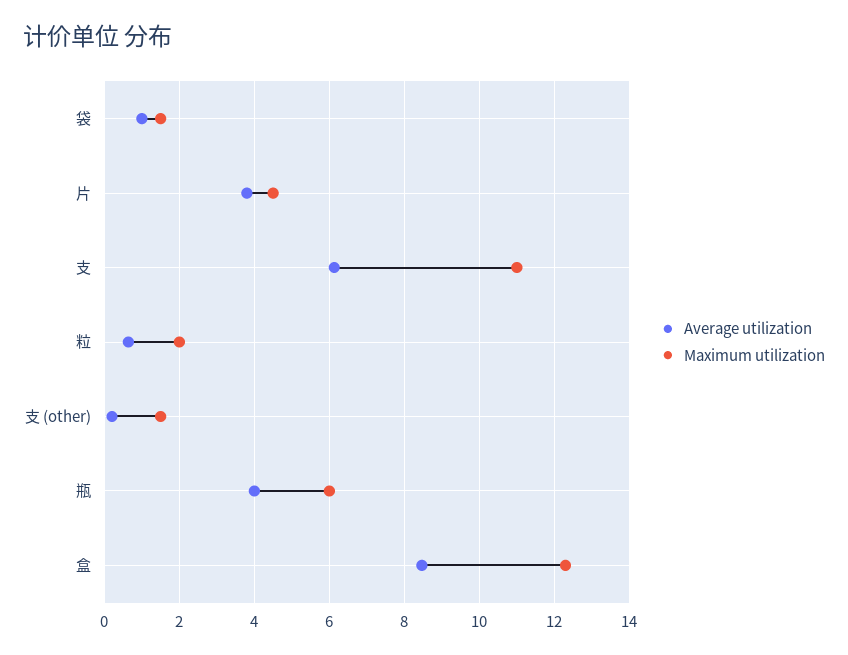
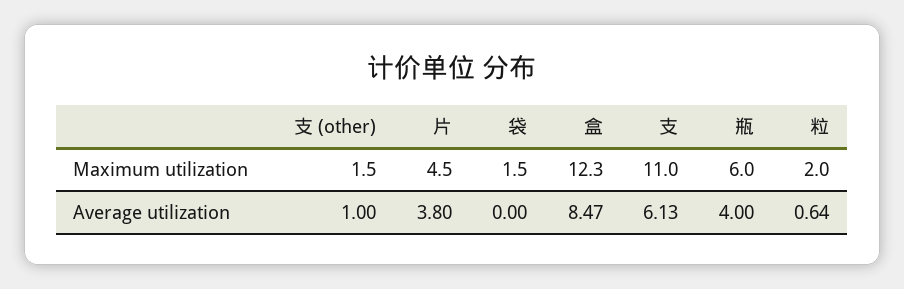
Average utilization, 袋: 1 -> 0
Average utilization, 支 (other): 0.2 -> 1

